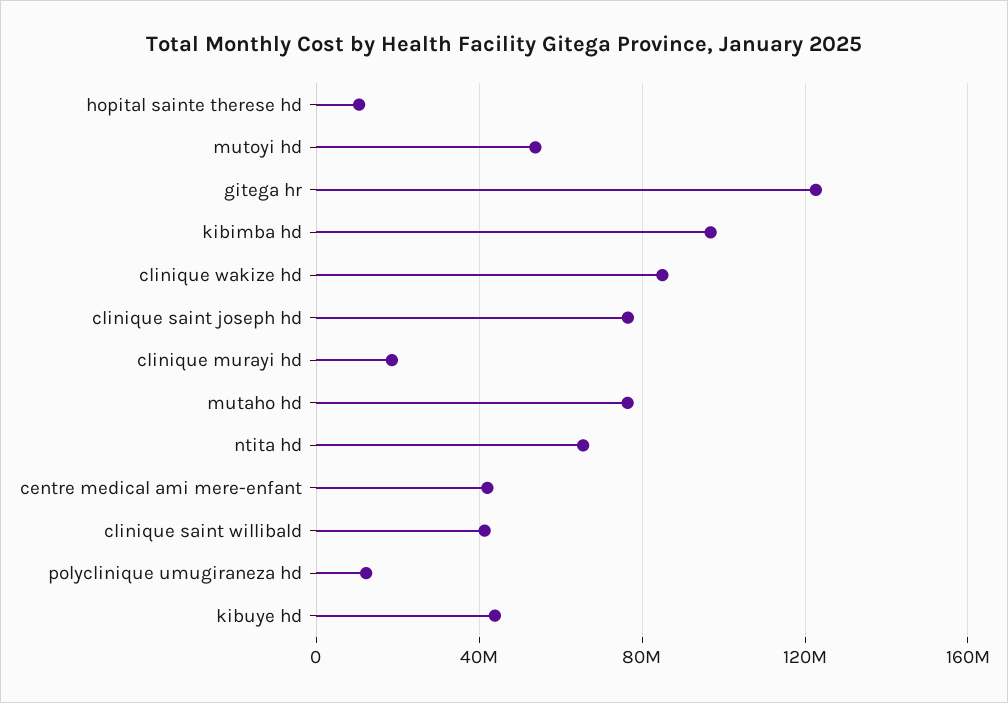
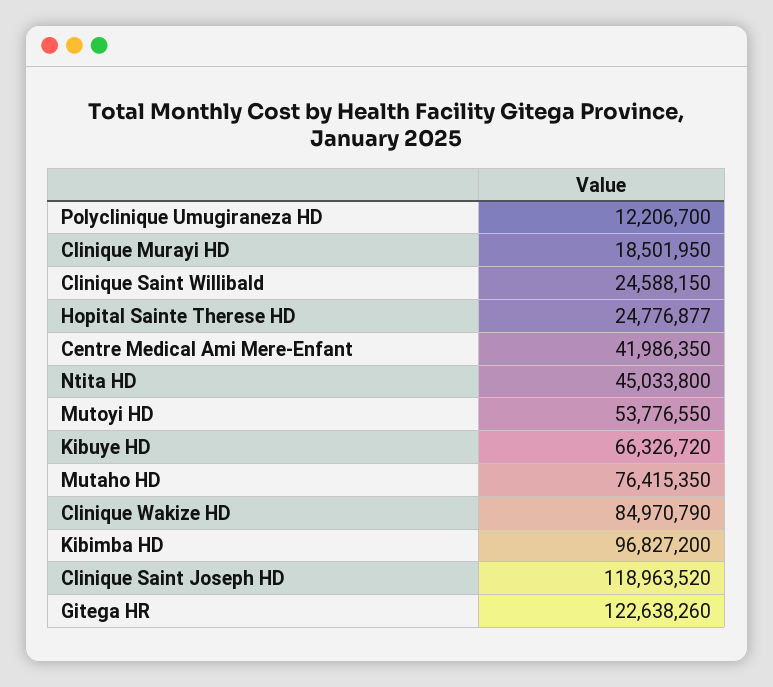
hopital sainte therese hd: 10000000 -> 24776877
clinique saint joseph hd: 75000000 -> 118963520
ntita hd: 65000000 -> 45033800
clinique saint willibald: 40000000 -> 24588150
kibuye hd: 45000000 -> 66326720

